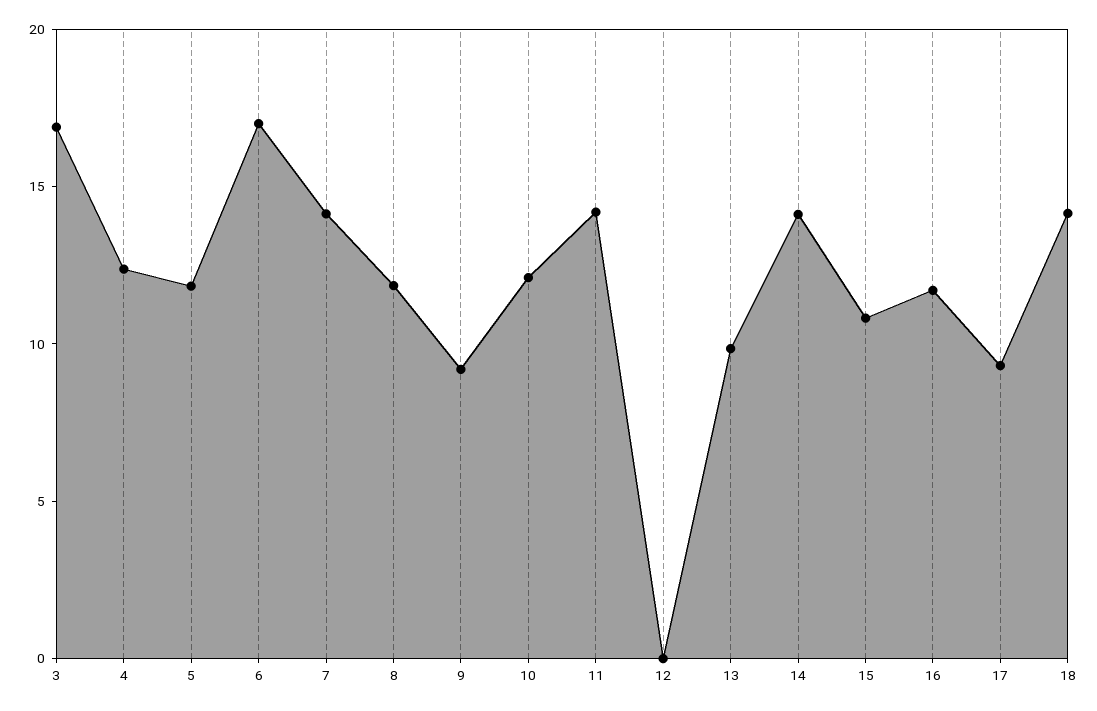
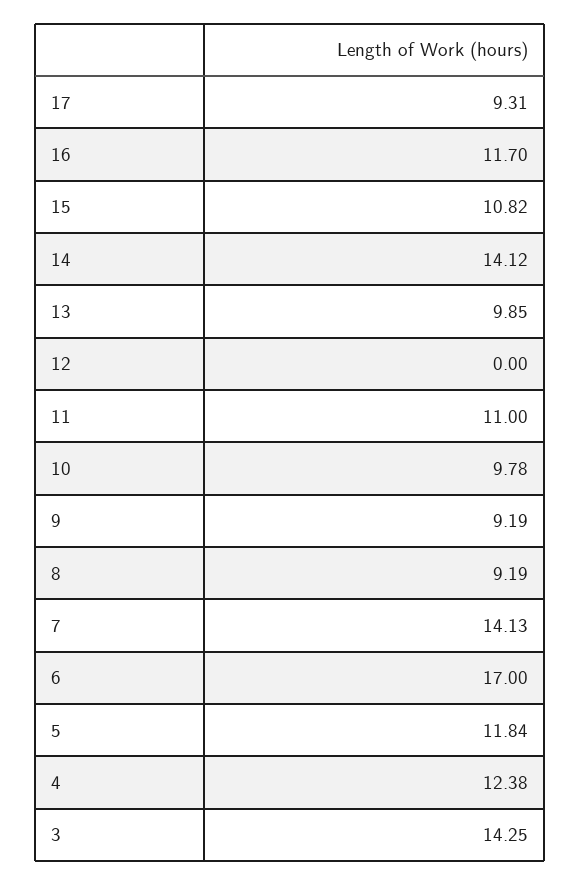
3: 17 -> 14.25
8: 12 -> 9.19
10: 12 -> 9.78
11: 14 -> 11
18: 14 -> none

